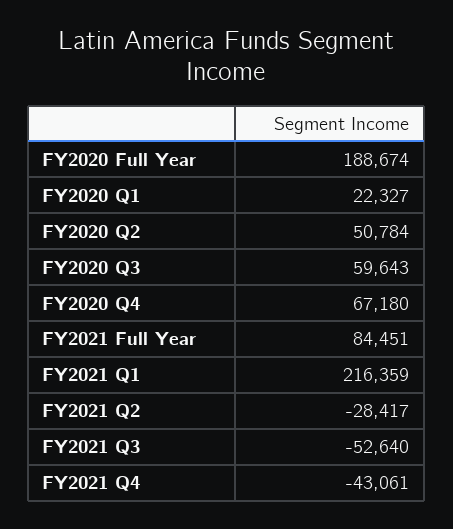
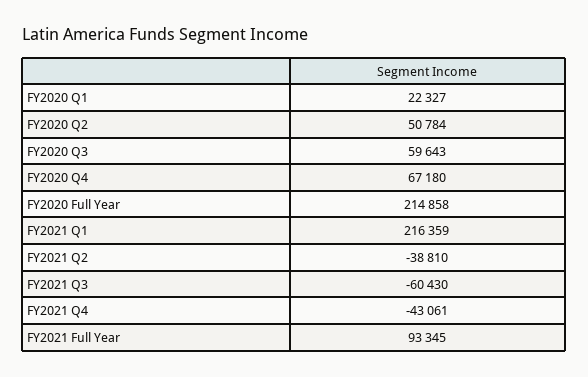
FY2020 Full Year: 188674 -> 214858
FY2021 Full Year: 84451 -> 93345
FY2021 Q2: -28417 -> -38810
FY2021 Q3: -52640 -> -60430

